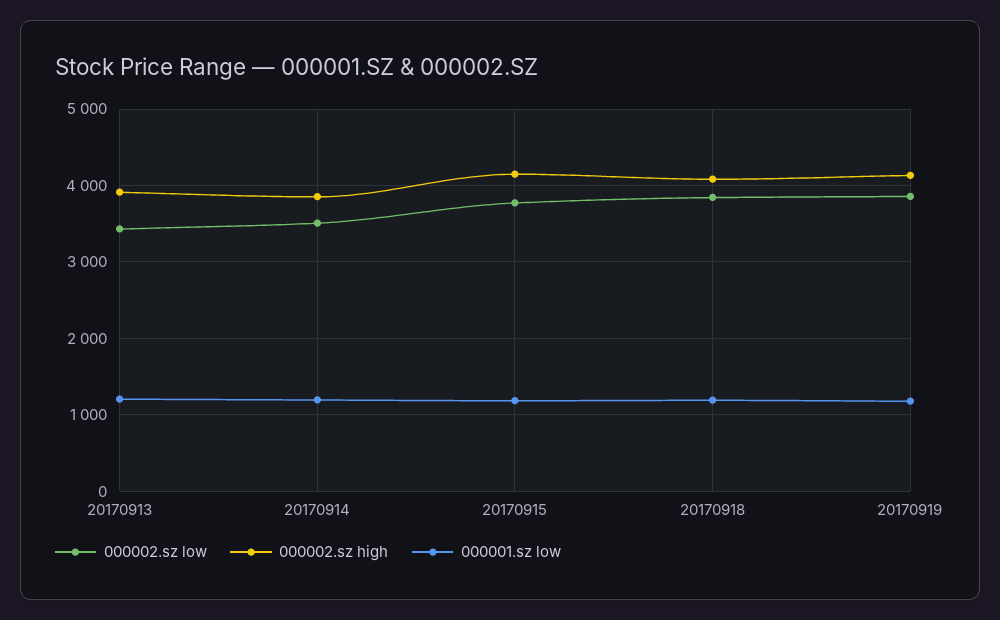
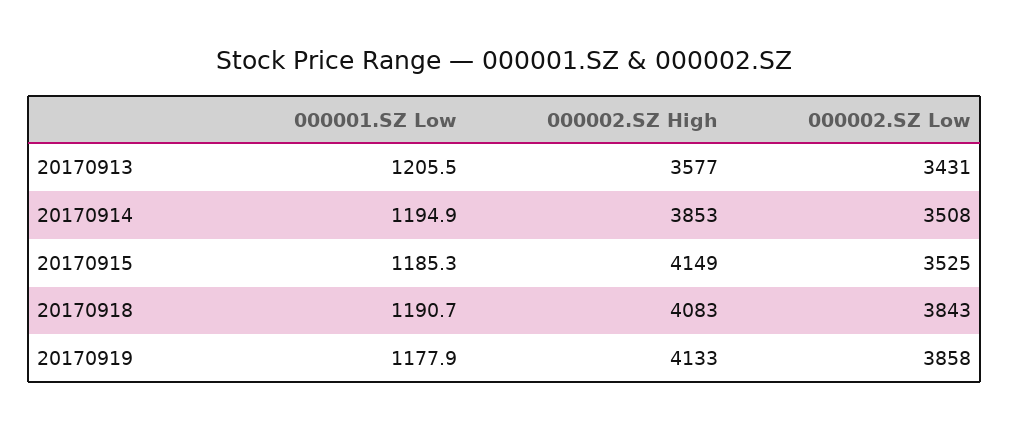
000002.sz high, 20170913: 3900 -> 3577
000002.sz low, 20170915: 3800 -> 3525

